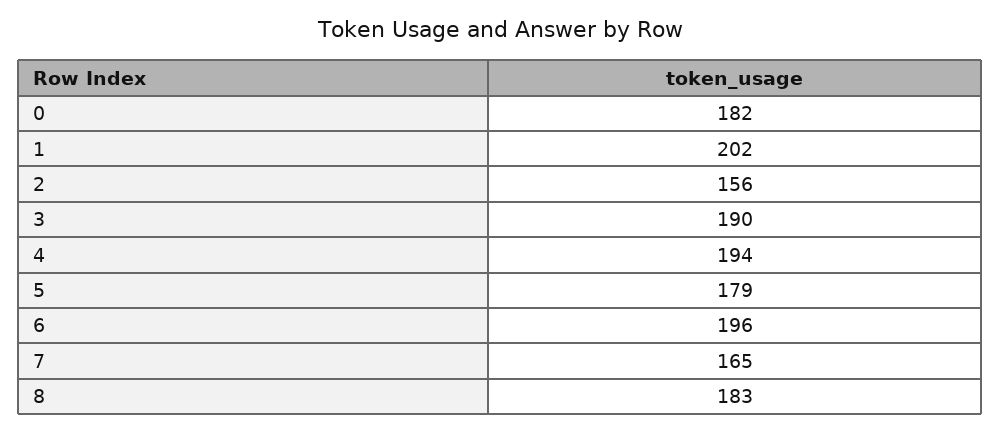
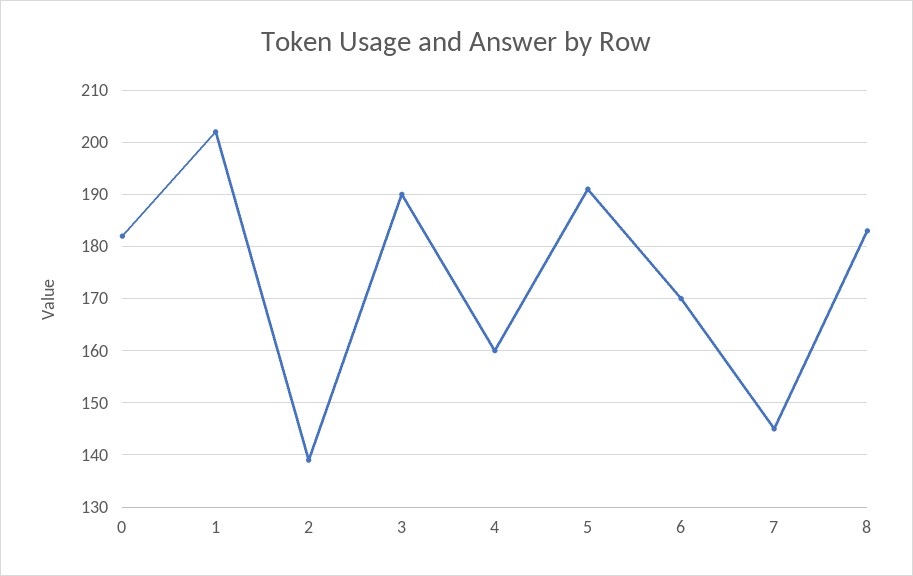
2: 156 -> 140
4: 194 -> 160
5: 179 -> 190
6: 196 -> 170
7: 165 -> 145

